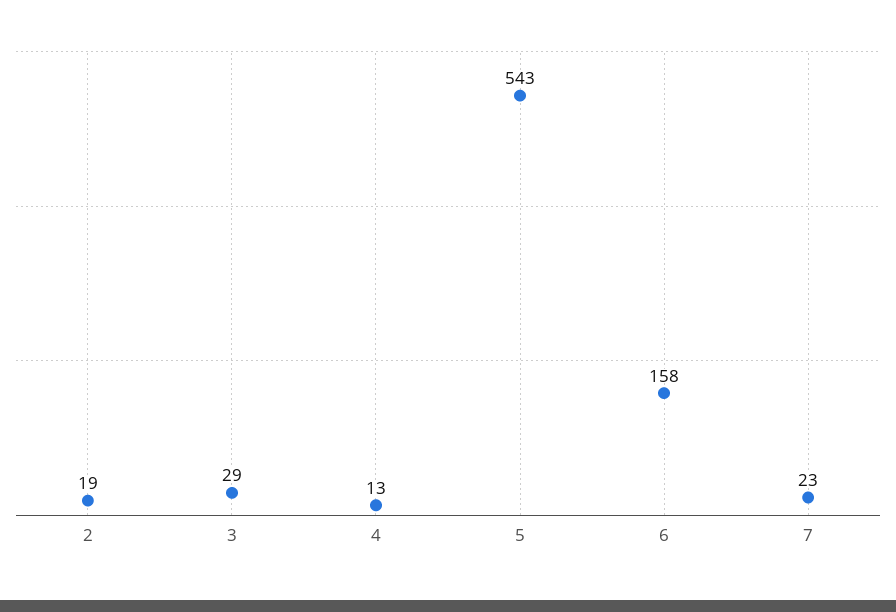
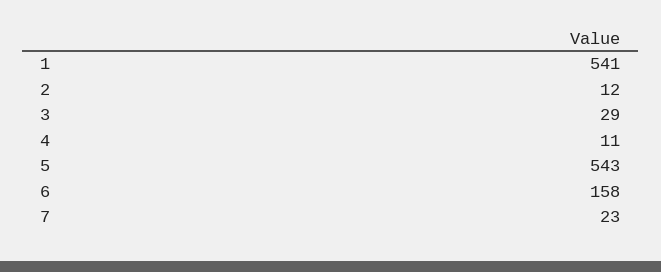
2: 19 -> 12
4: 13 -> 11
1: none -> 541

